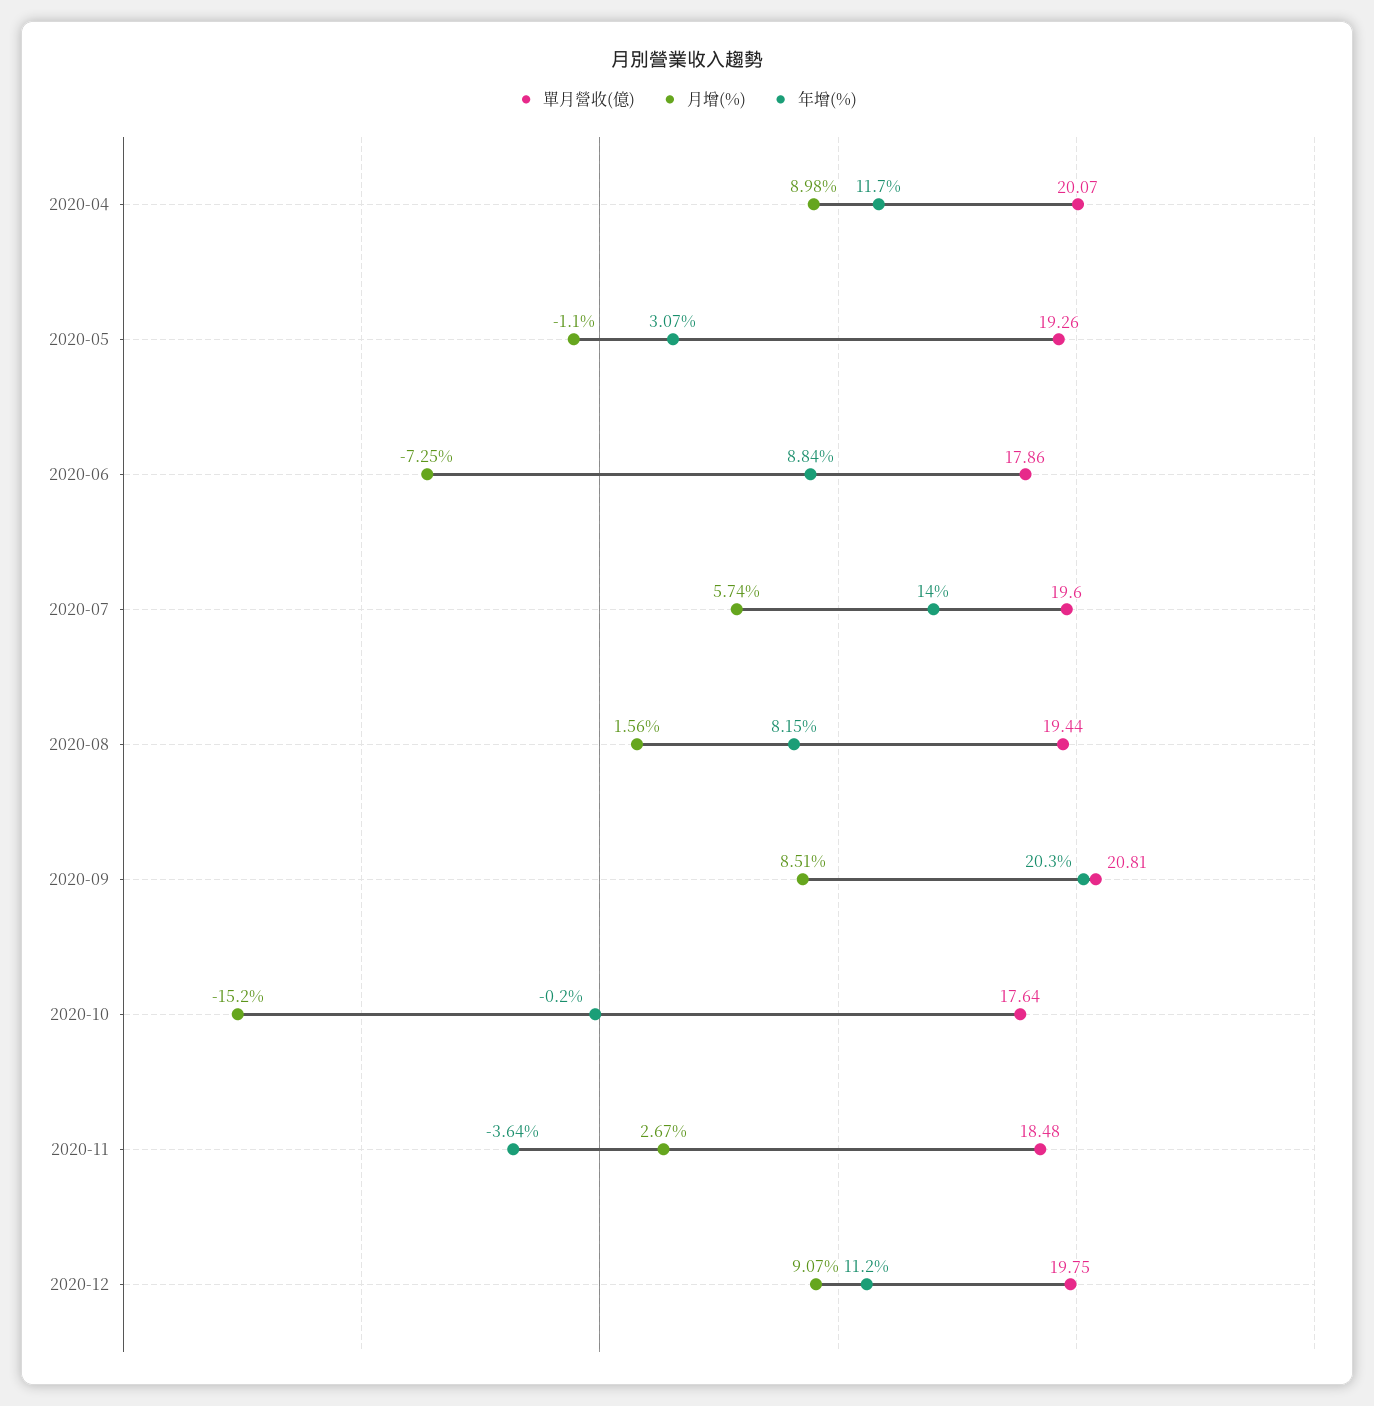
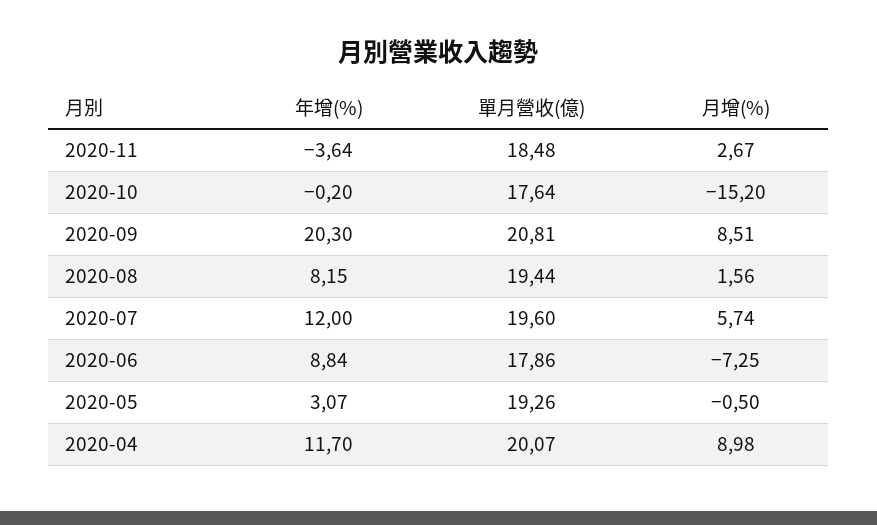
月增(%), 2020-05: -1.1 -> -0.5
年增(%), 2020-07: 14 -> 12
單月營收(億), 2020-12: 19.75 -> none
月增(%), 2020-12: 9.07 -> none
年增(%), 2020-12: 11.2 -> none

